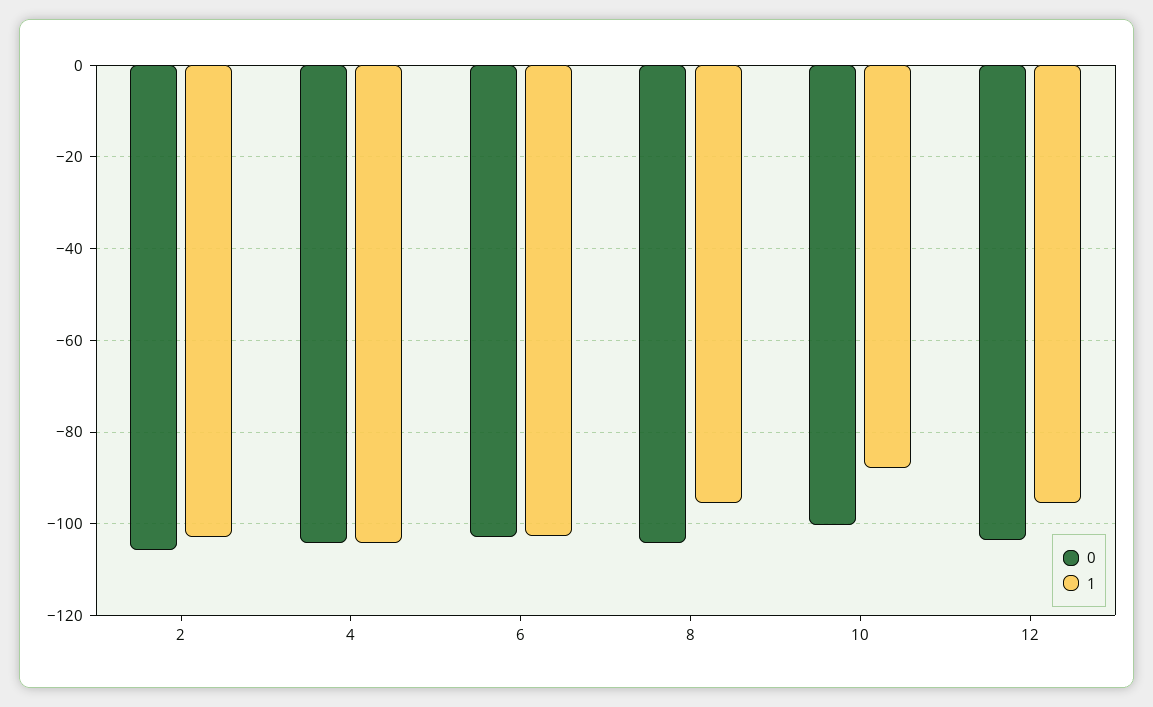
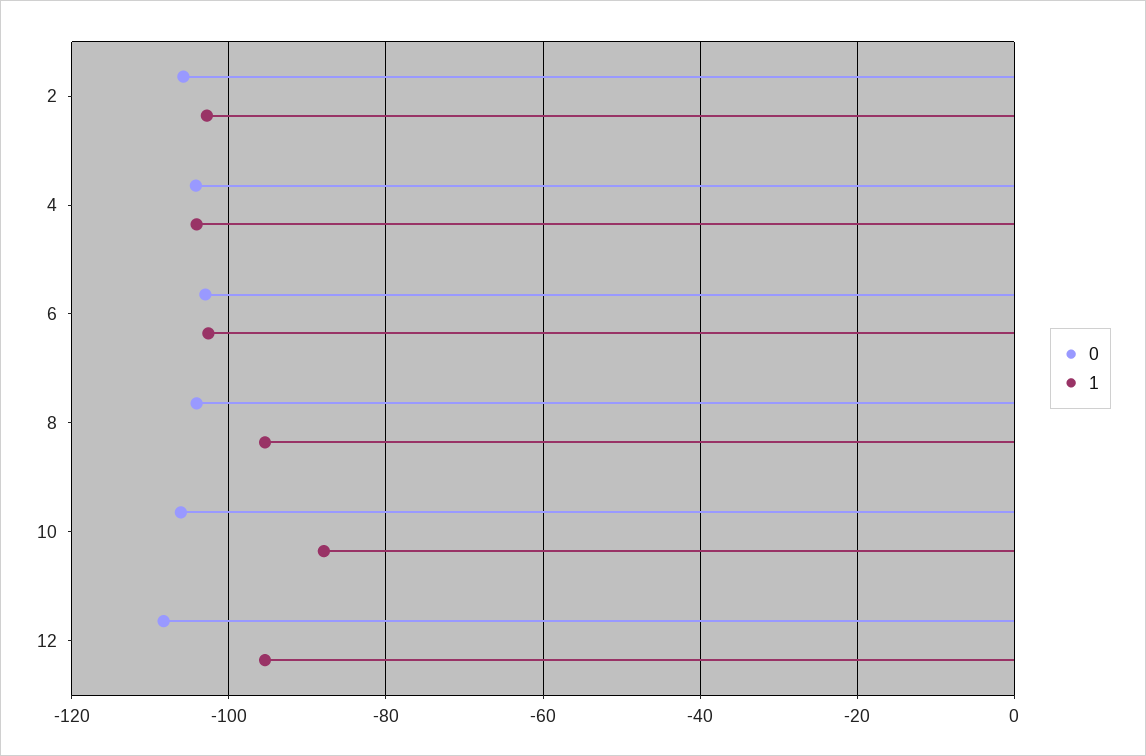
0, 10: -100 -> -106
0, 12: -104 -> -108

